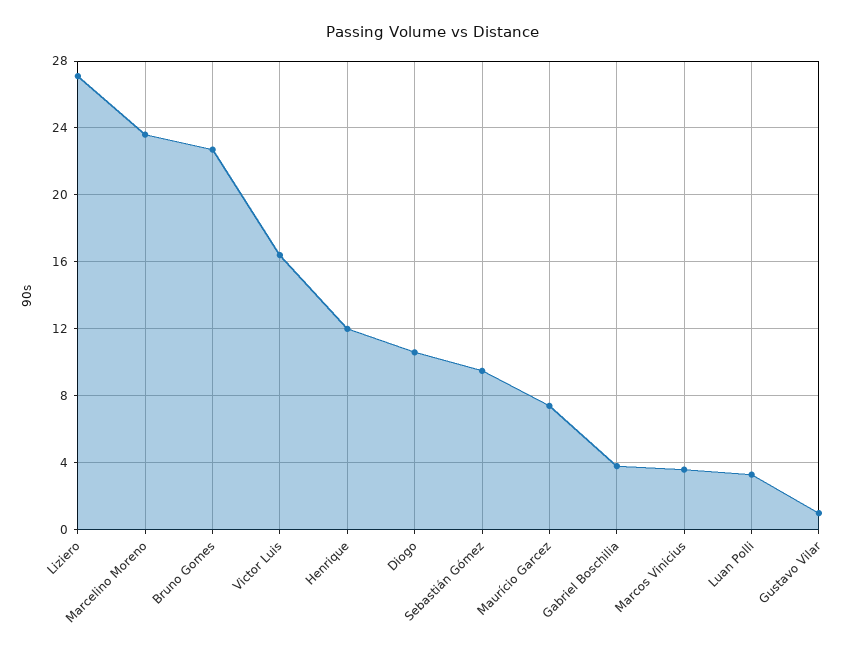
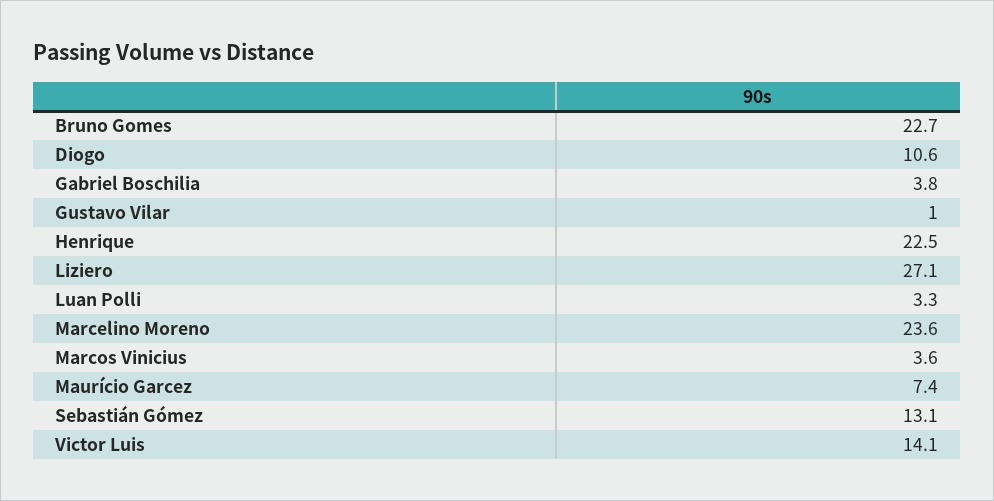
Victor Luis: 16.5 -> 14.1
Henrique: 12 -> 22.5
Sebastián Gómez: 9.5 -> 13.1

